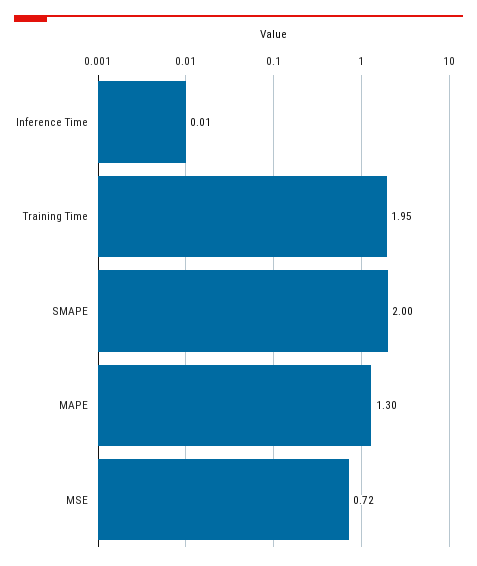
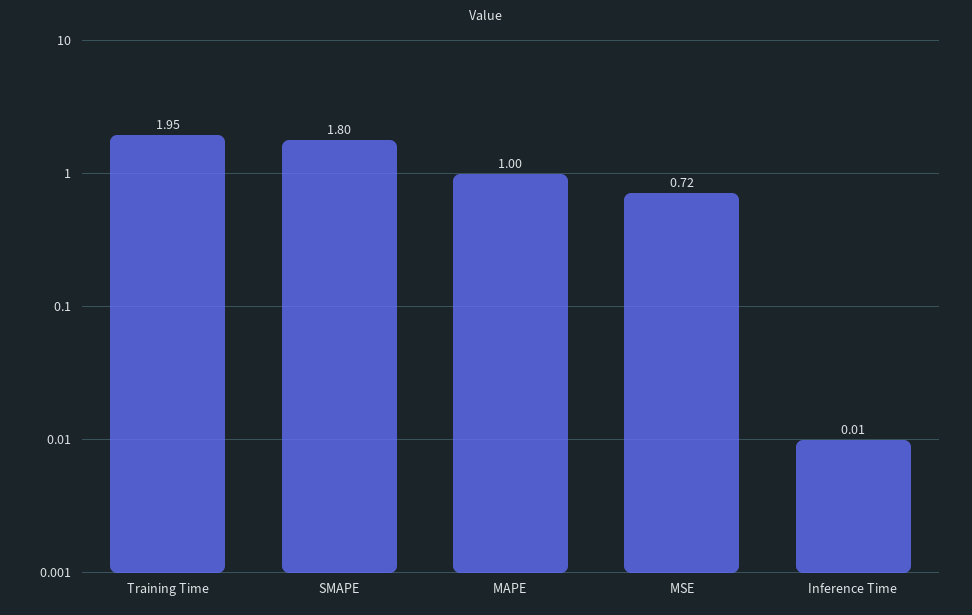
SMAPE: 2 -> 1.8
MAPE: 1.3 -> 1

